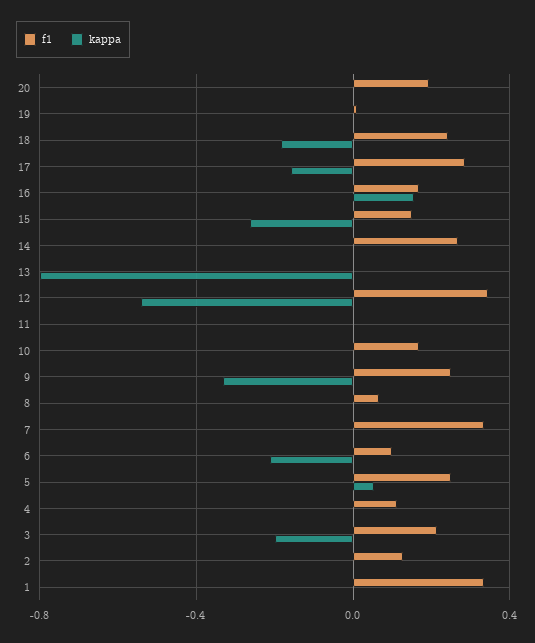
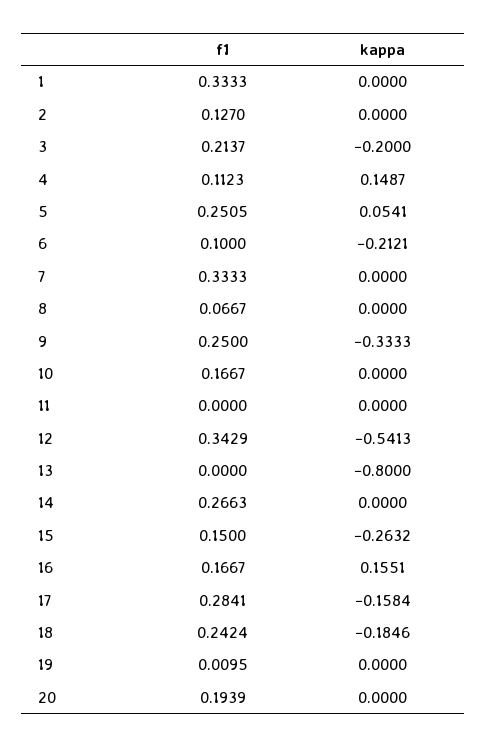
kappa, 4: 0 -> 0.1487

